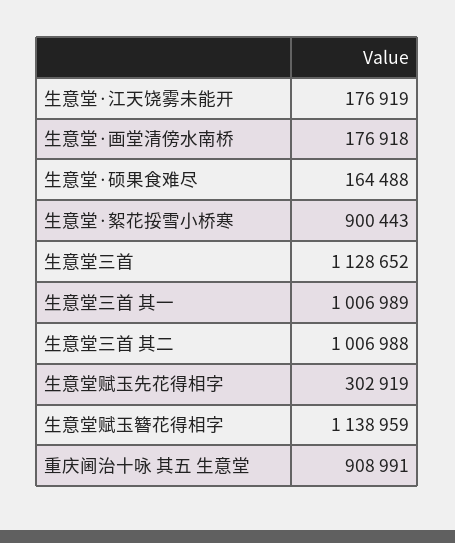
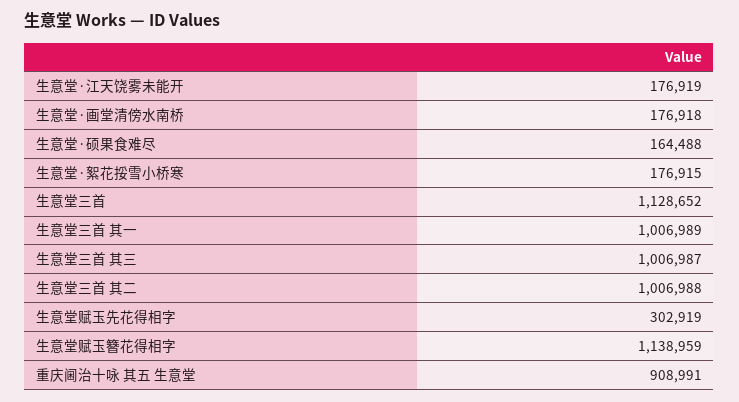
生意堂·絮花挼雪小桥寒: 900443 -> 176915
生意堂三首 其三: none -> 1006987

